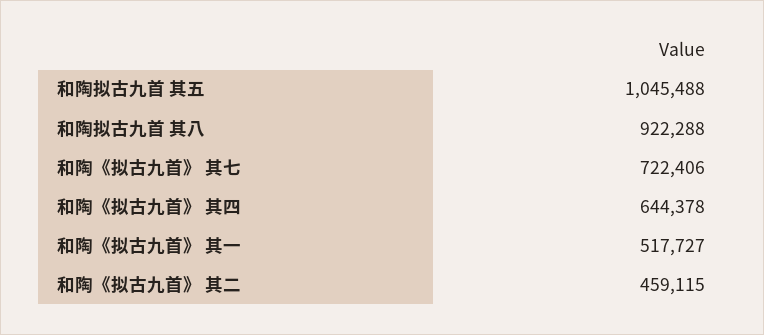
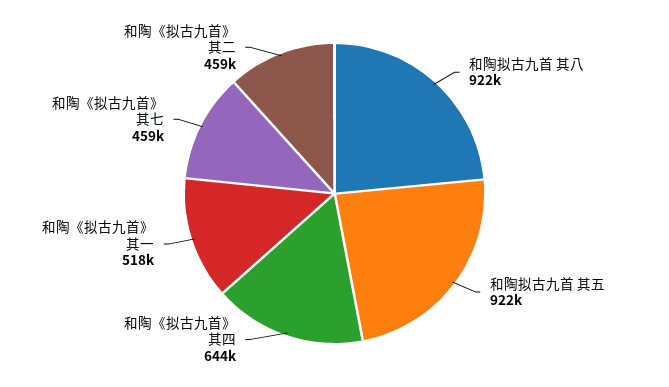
和陶拟古九首 其五: 1045488 -> 922000
和陶《拟古九首》 其七: 722406 -> 459000

